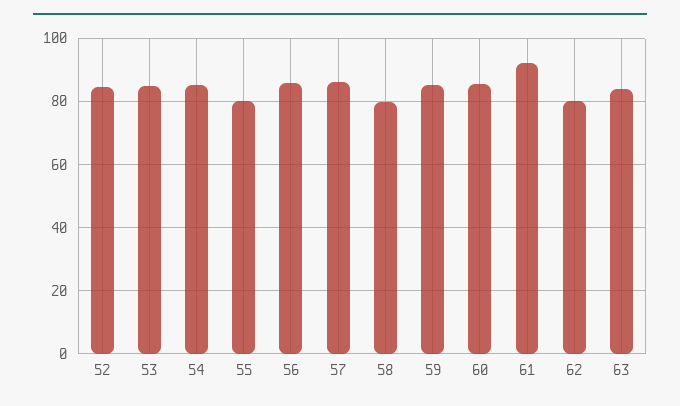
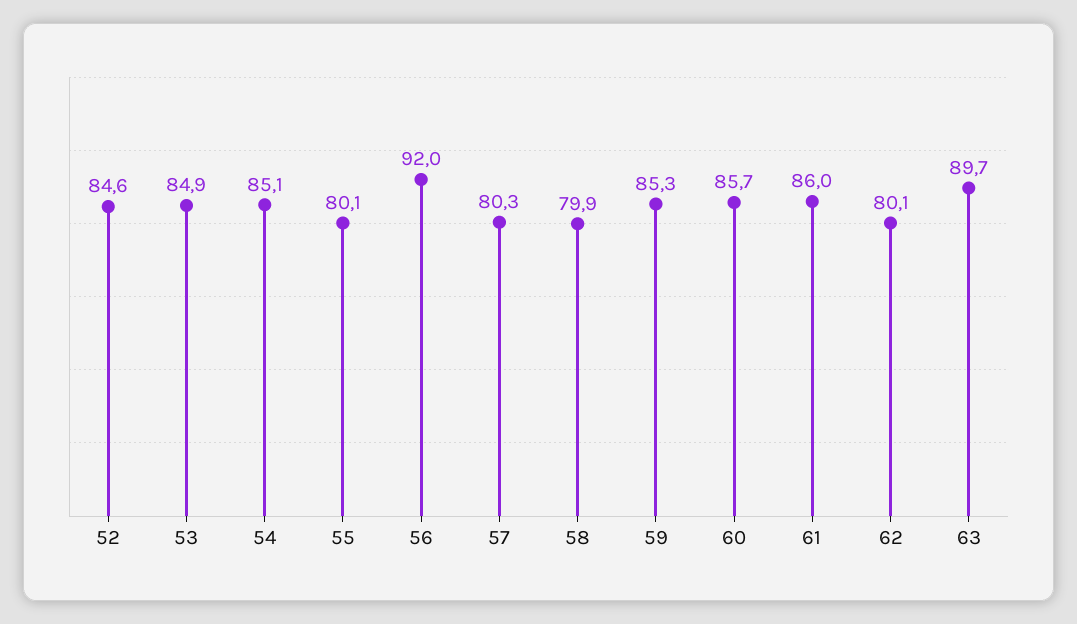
56: 86 -> 92
57: 86 -> 80.3
61: 92 -> 86
63: 84 -> 89.7

